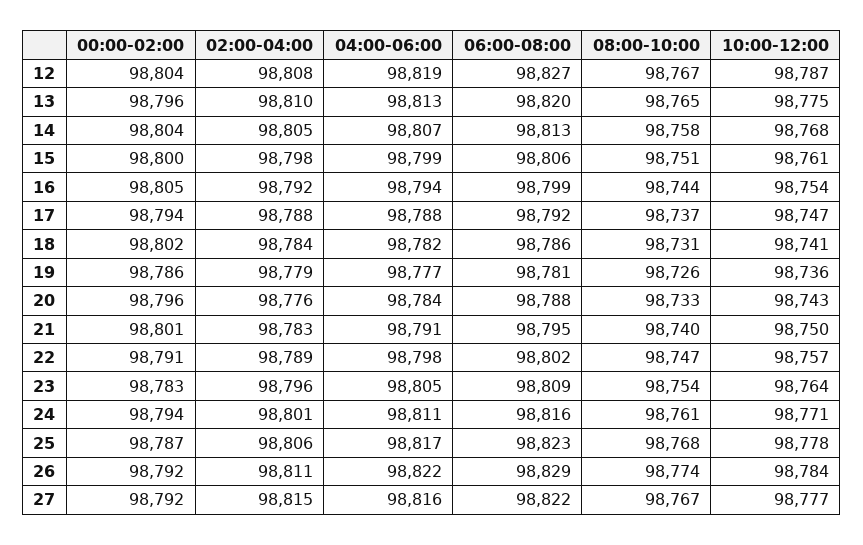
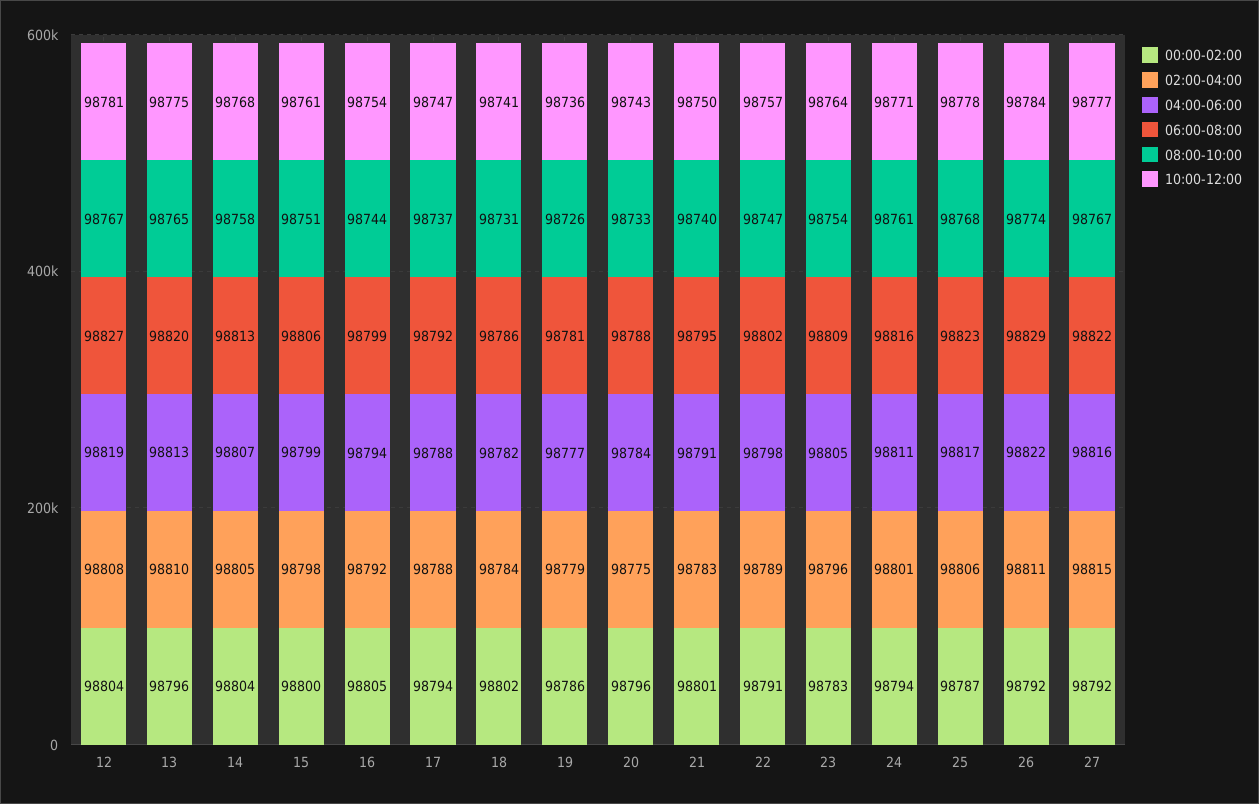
10:00-12:00, 12: 98787 -> 98781
02:00-04:00, 20: 98776 -> 98775

